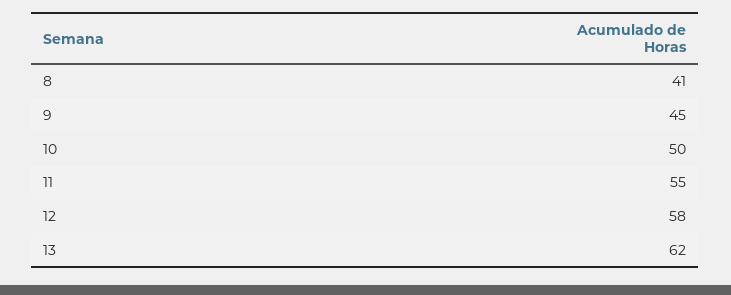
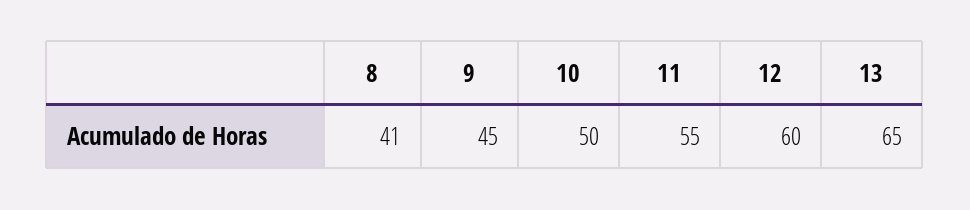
12: 58 -> 60
13: 62 -> 65

